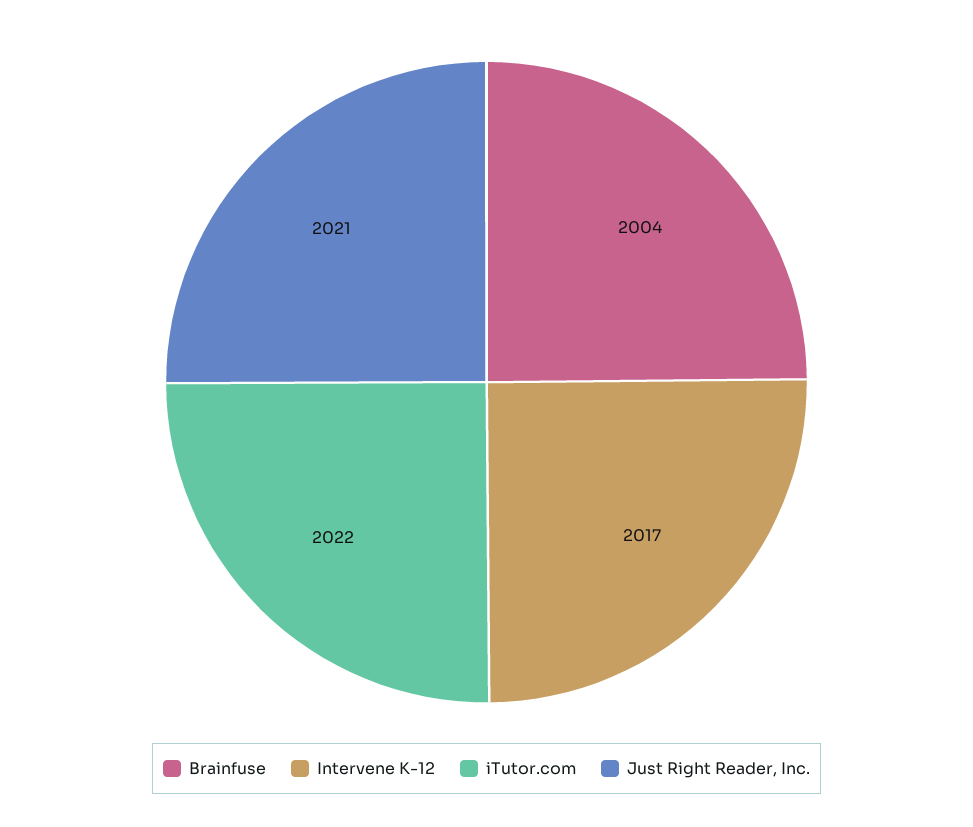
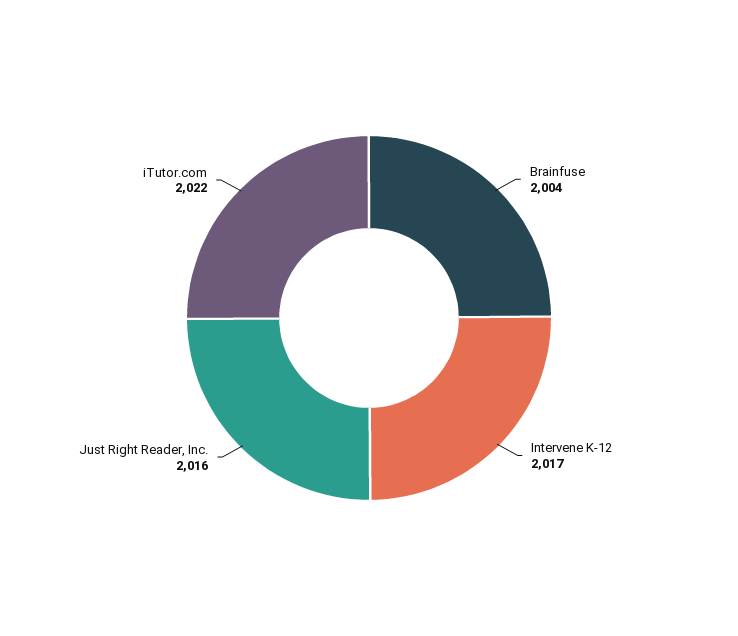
Just Right Reader, Inc.: 2021 -> 2016

